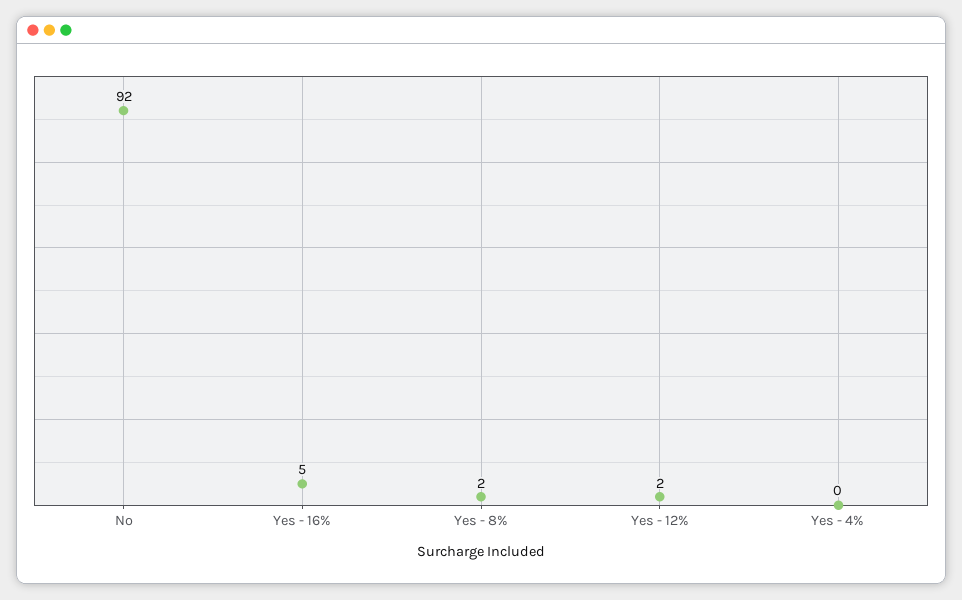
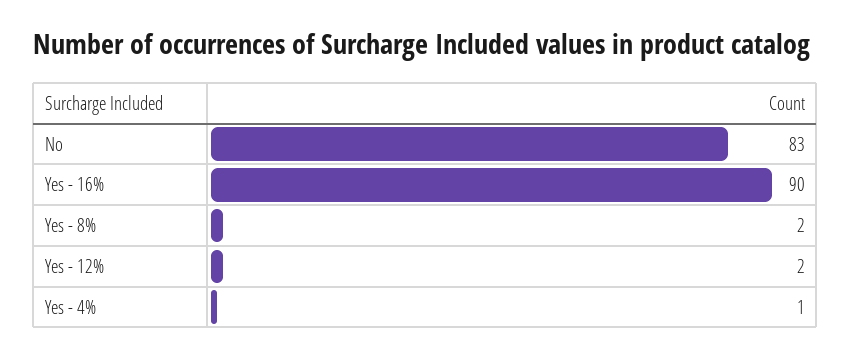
No: 92 -> 83
Yes - 16%: 5 -> 90
Yes - 4%: 0 -> 1

